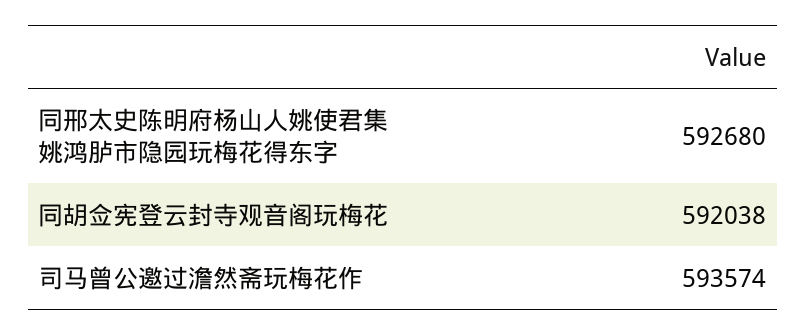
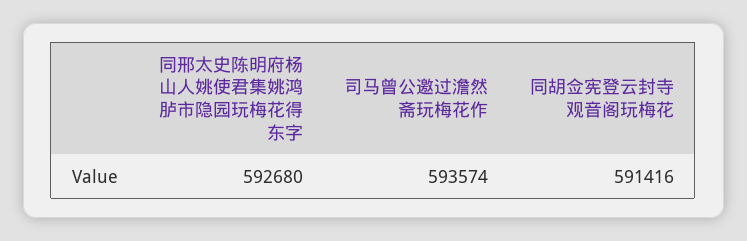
同胡佥宪登云封寺观音阁玩梅花: 592038 -> 591416

